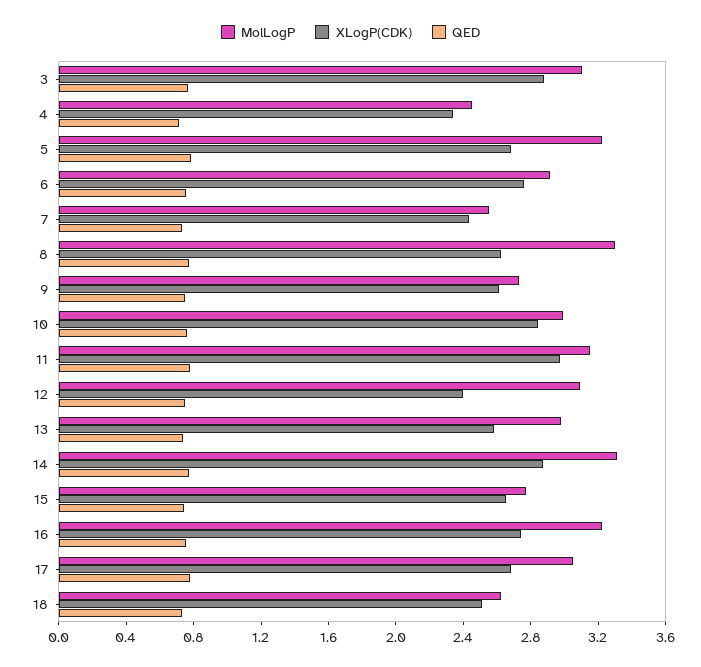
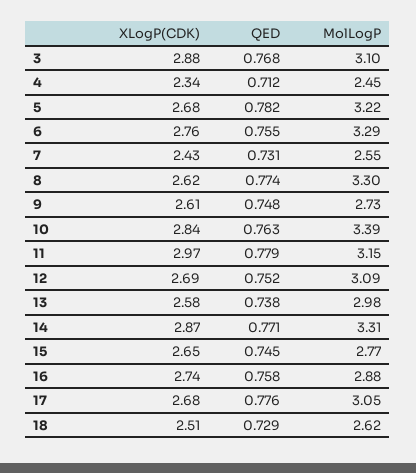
MolLogP, 6: 2.9 -> 3.29
MolLogP, 10: 3 -> 3.39
XLogP(CDK), 12: 2.4 -> 2.69
MolLogP, 16: 3.2 -> 2.88

